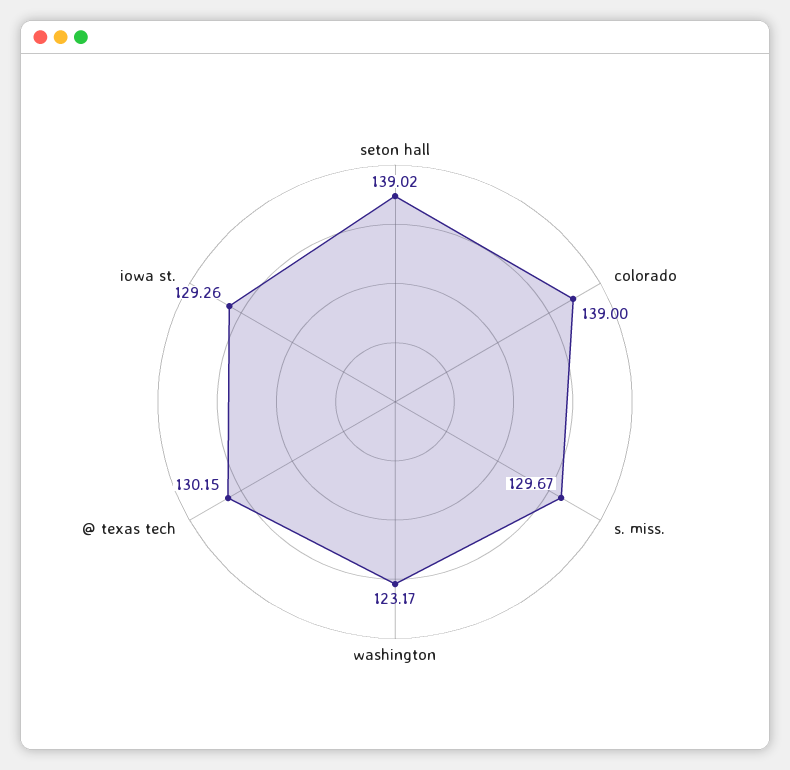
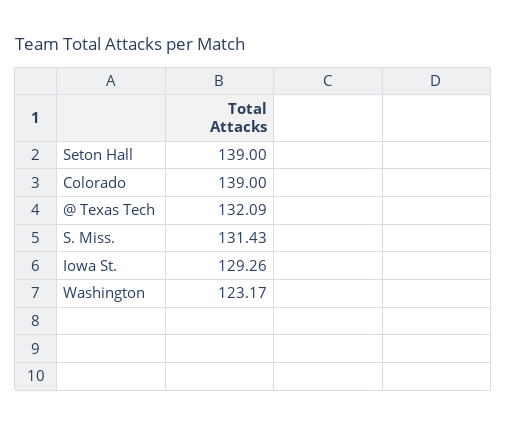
seton hall: 139.02 -> 139
s. miss.: 129.67 -> 131.43
@ texas tech: 130.15 -> 132.09

